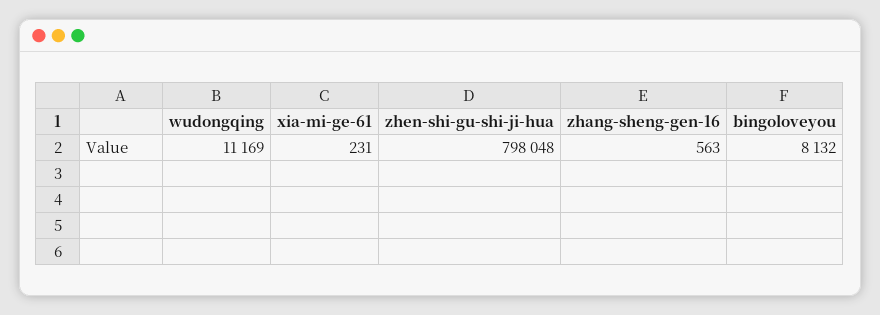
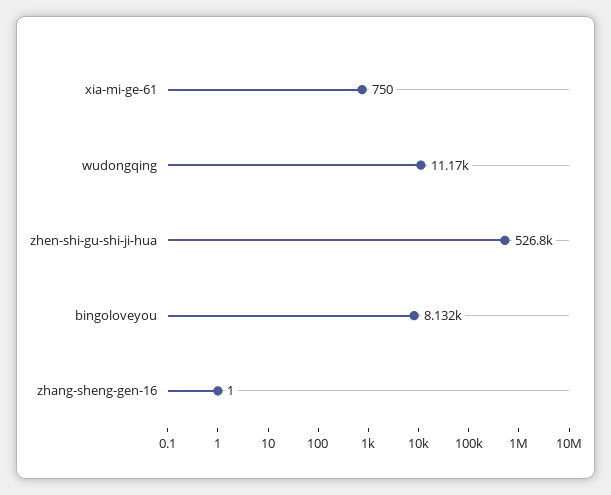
xia-mi-ge-61: 231 -> 750
zhen-shi-gu-shi-ji-hua: 798048 -> 526800
zhang-sheng-gen-16: 563 -> 1

